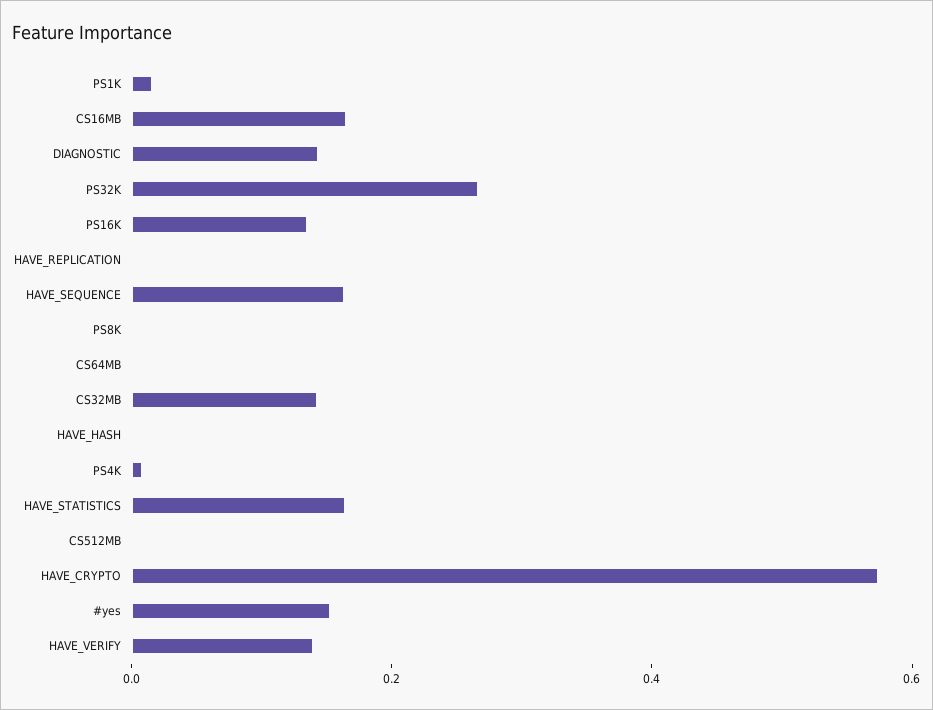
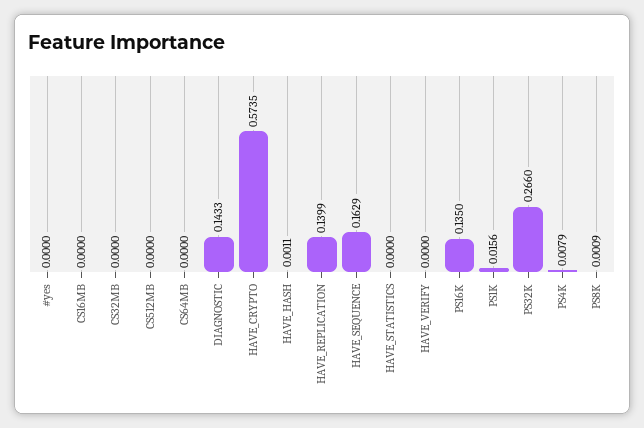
CS16MB: 0.15 -> 0
HAVE_REPLICATION: 0 -> 0.1399
CS32MB: 0.15 -> 0
HAVE_STATISTICS: 0.15 -> 0
#yes: 0.15 -> 0
HAVE_VERIFY: 0.15 -> 0

